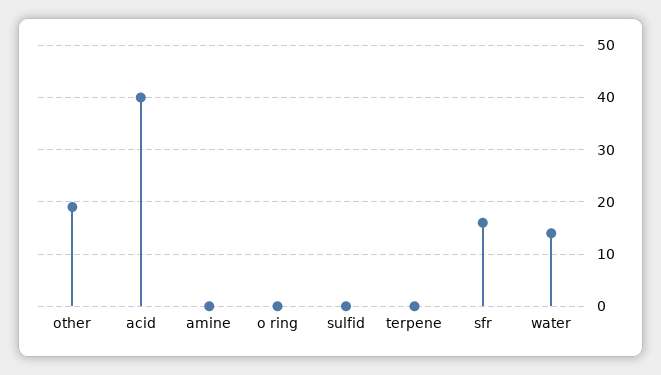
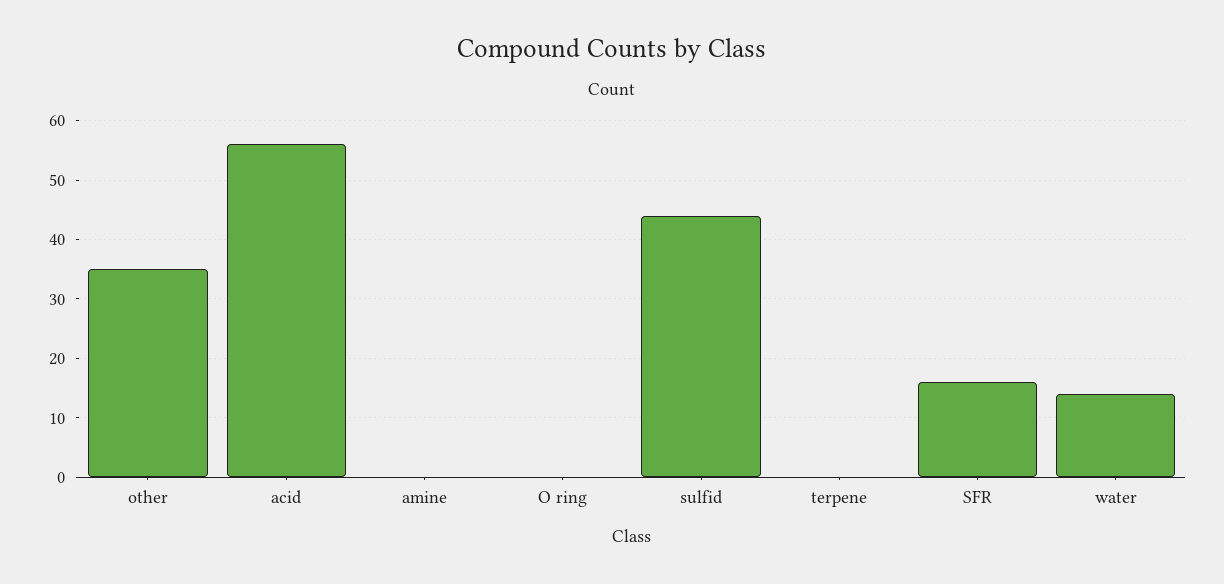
other: 20 -> 35
acid: 40 -> 55
sulfid: 0 -> 45

